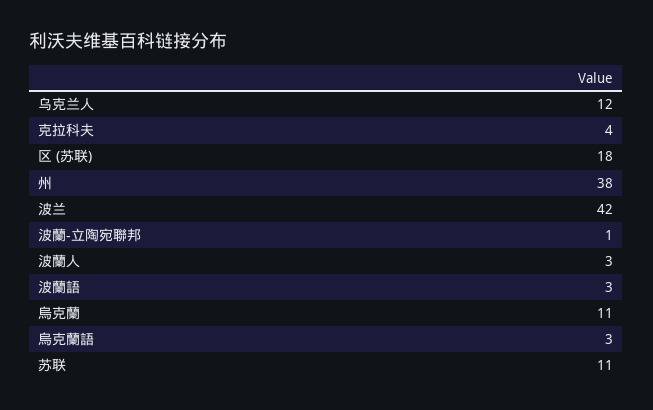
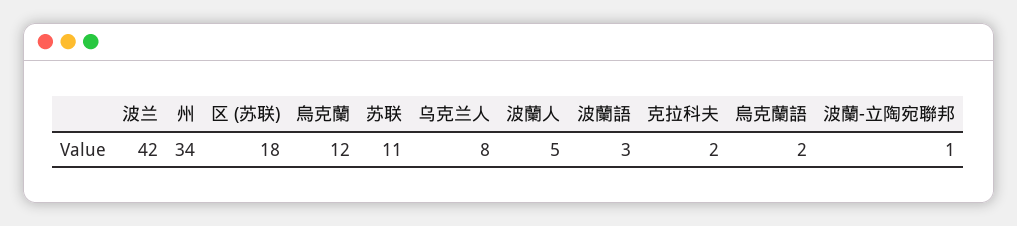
乌克兰人: 12 -> 8
克拉科夫: 4 -> 2
州: 38 -> 34
波蘭人: 3 -> 5
烏克蘭: 11 -> 12
烏克蘭語: 3 -> 2

